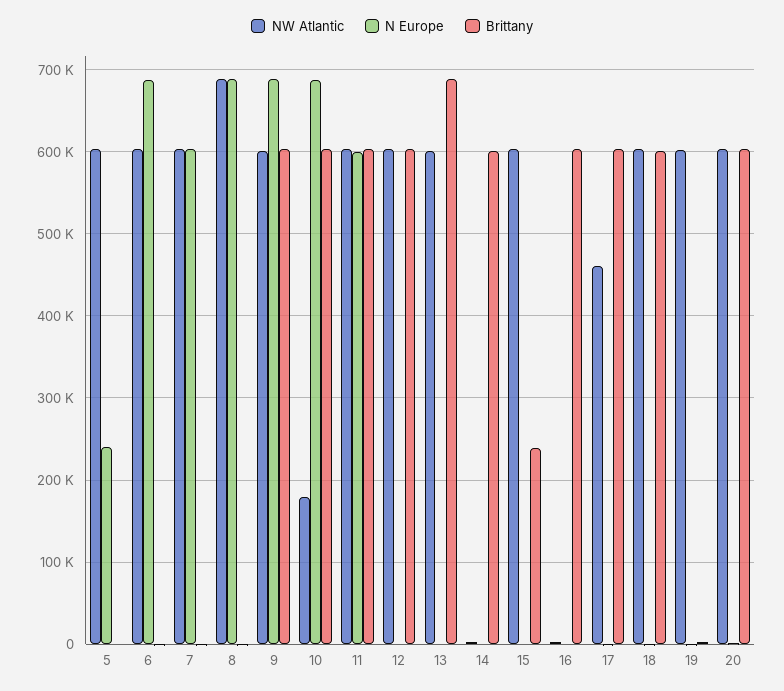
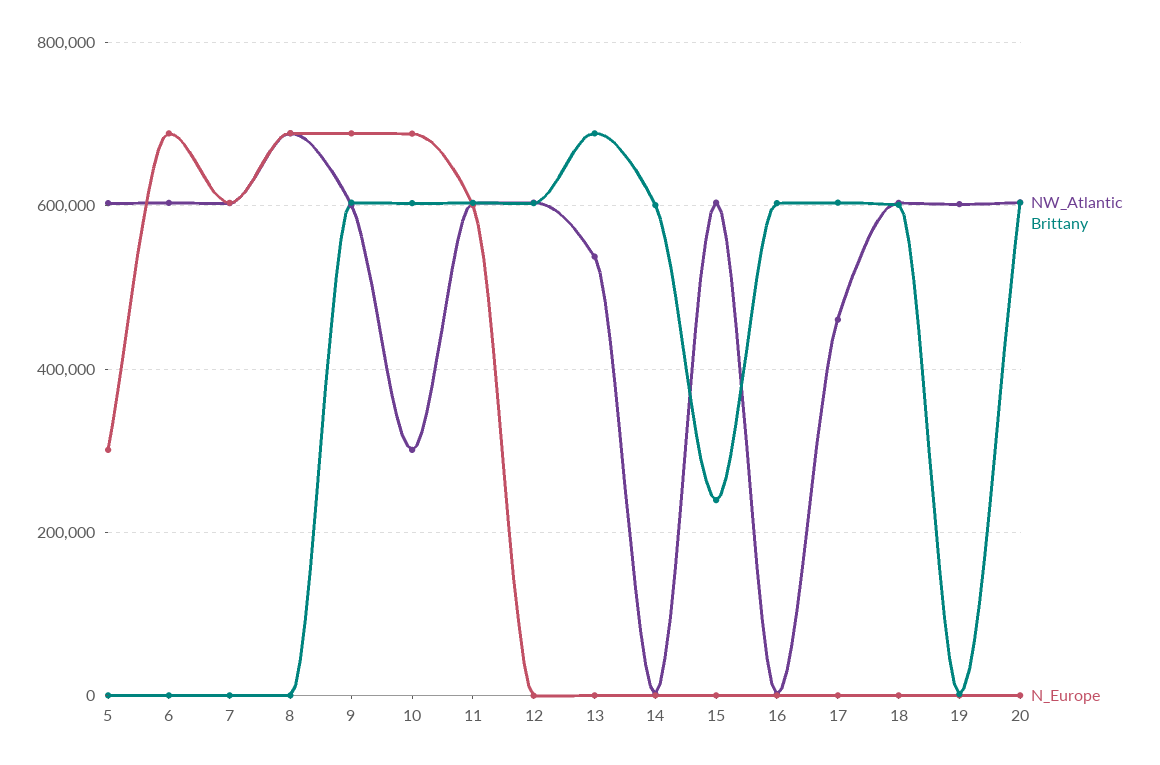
N Europe, 5: 240000 -> 300000
NW Atlantic, 10: 180000 -> 300000
NW Atlantic, 13: 600000 -> 540000

